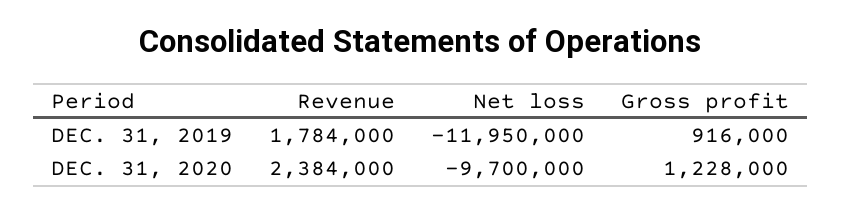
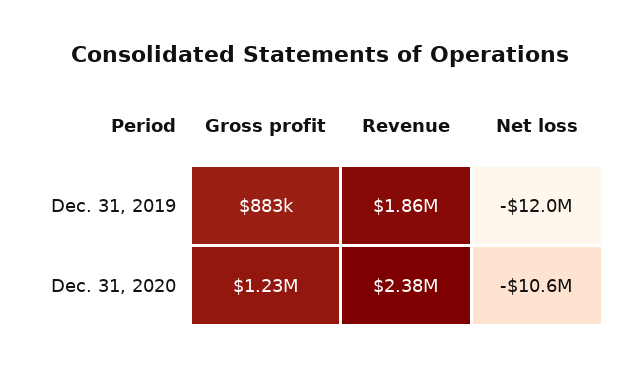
Revenue, DEC. 31, 2019: 1784000 -> 1860000
Gross profit, DEC. 31, 2019: 916000 -> 883000
Net loss, DEC. 31, 2020: -9700000 -> -10600000

